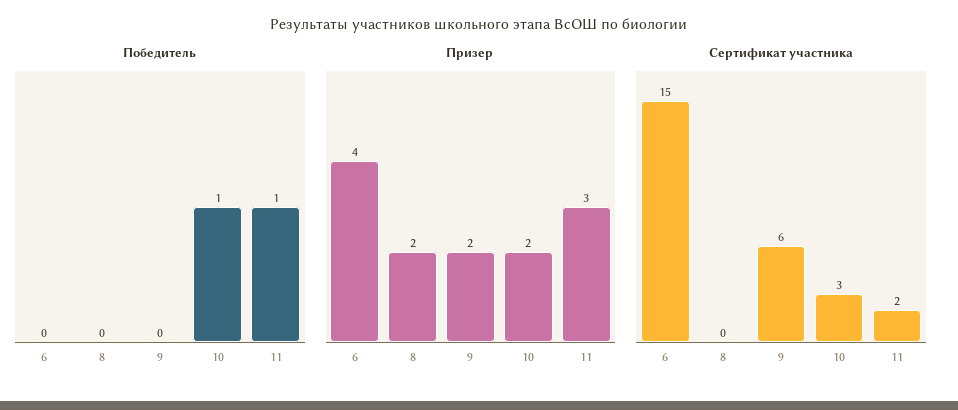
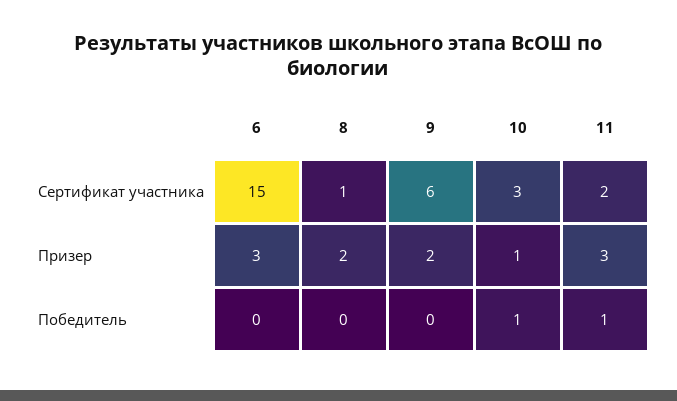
Призер, 6: 4 -> 3
Призер, 10: 2 -> 1
Сертификат участника, 8: 0 -> 1

